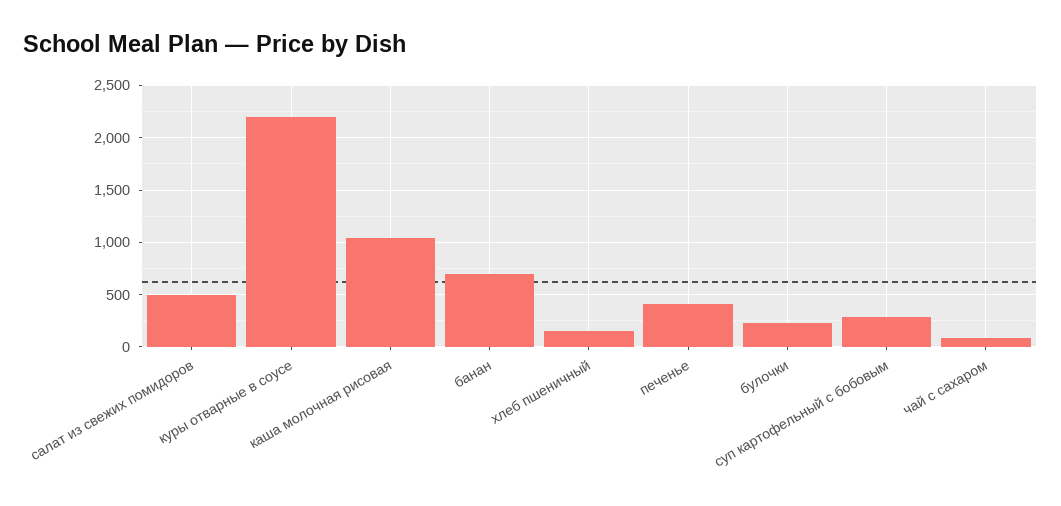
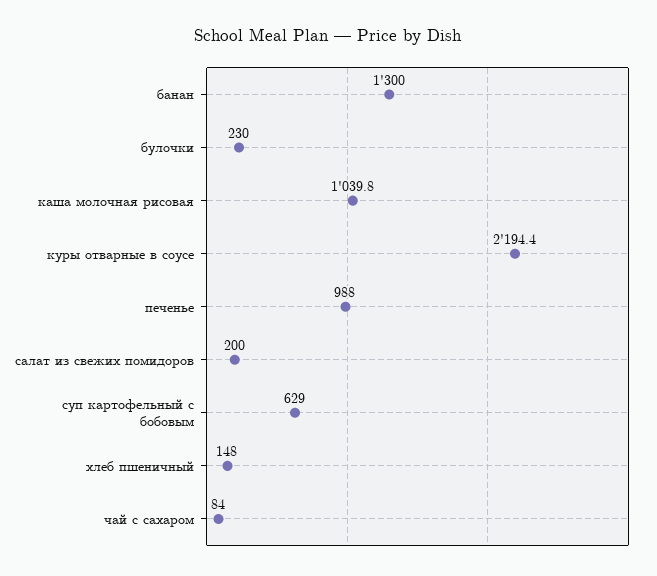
салат из свежих помидоров: 500 -> 200
банан: 700 -> 1300
печенье: 400 -> 988
суп картофельный с бобовым: 300 -> 629

